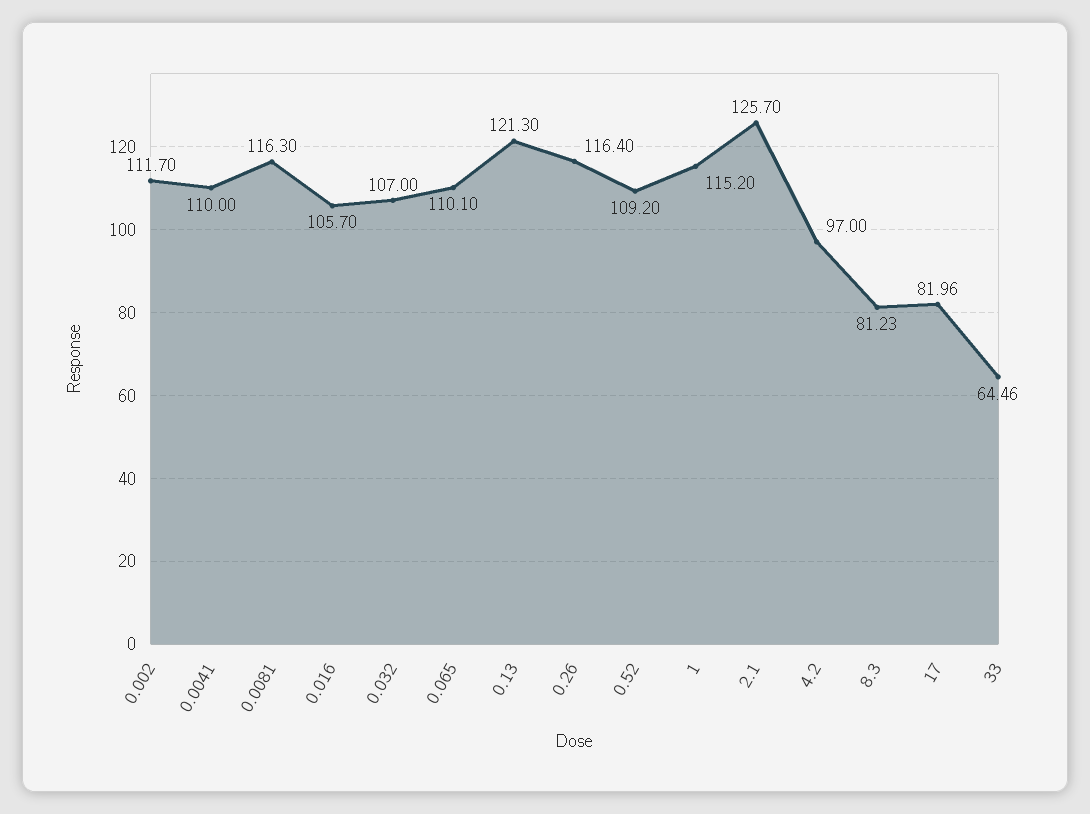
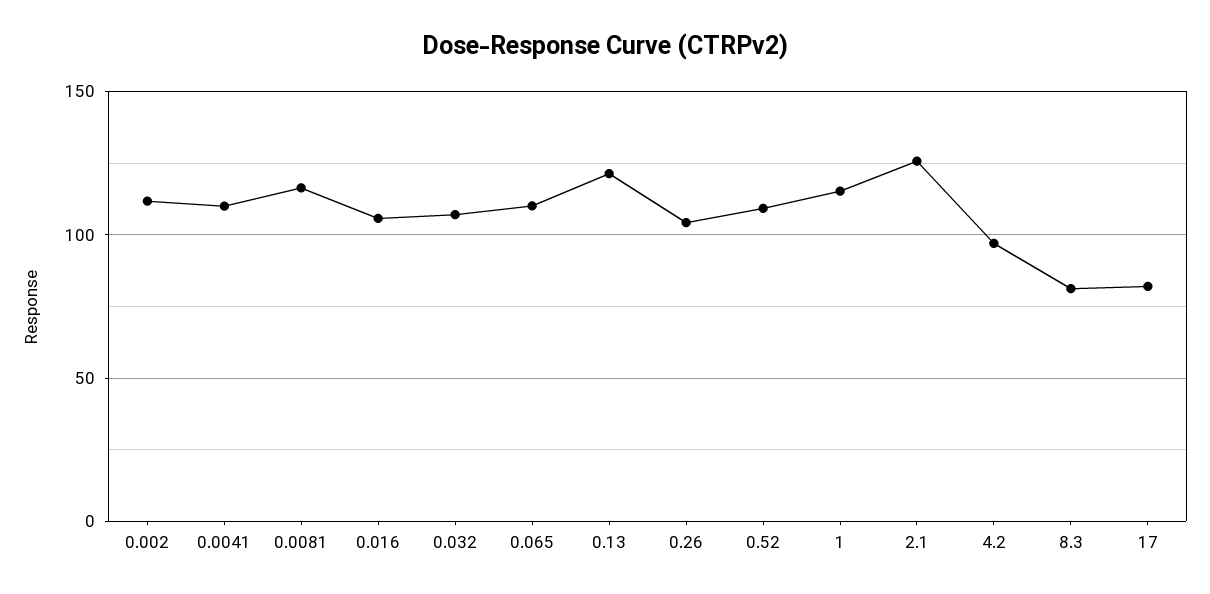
0.26: 116.4 -> 105
33: 64.46 -> none

